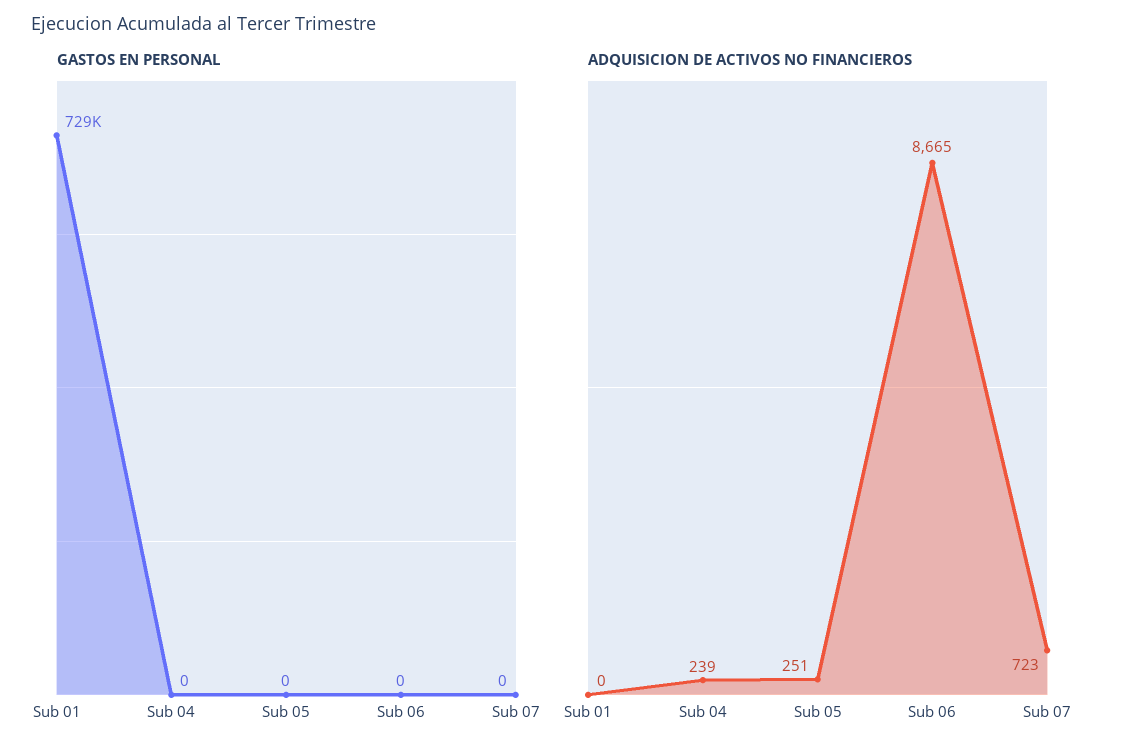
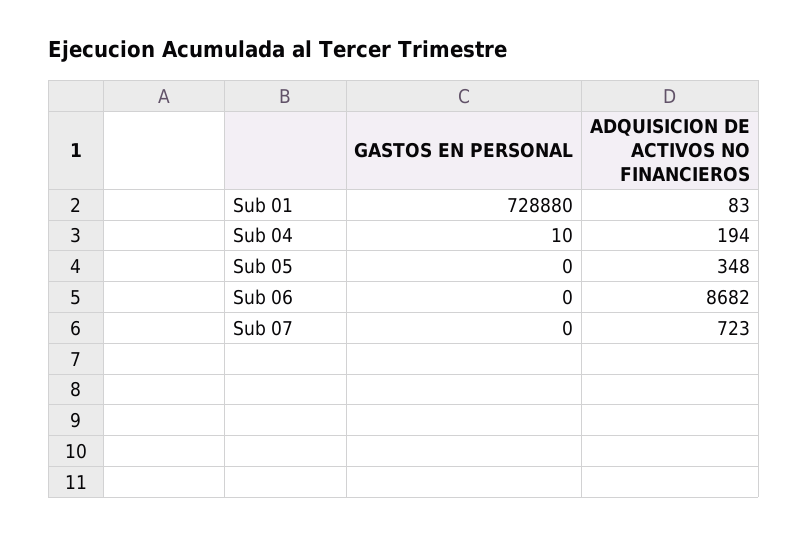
GASTOS EN PERSONAL, Sub 04: 0 -> 10
ADQUISICION DE ACTIVOS NO FINANCIEROS, Sub 01: 0 -> 83
ADQUISICION DE ACTIVOS NO FINANCIEROS, Sub 04: 239 -> 194
ADQUISICION DE ACTIVOS NO FINANCIEROS, Sub 05: 251 -> 348
ADQUISICION DE ACTIVOS NO FINANCIEROS, Sub 06: 8665 -> 8682

